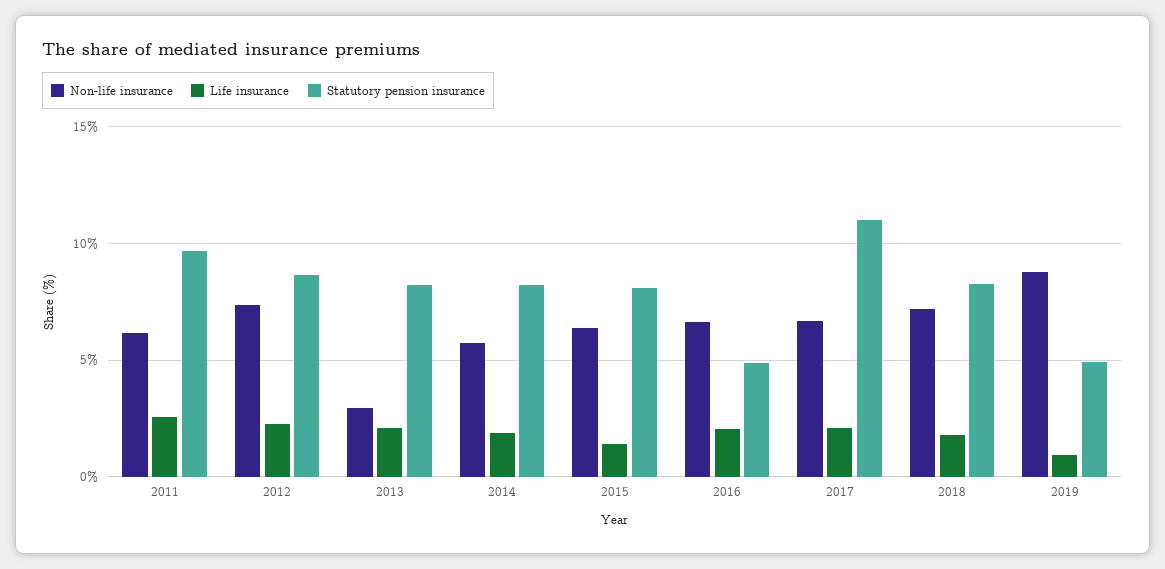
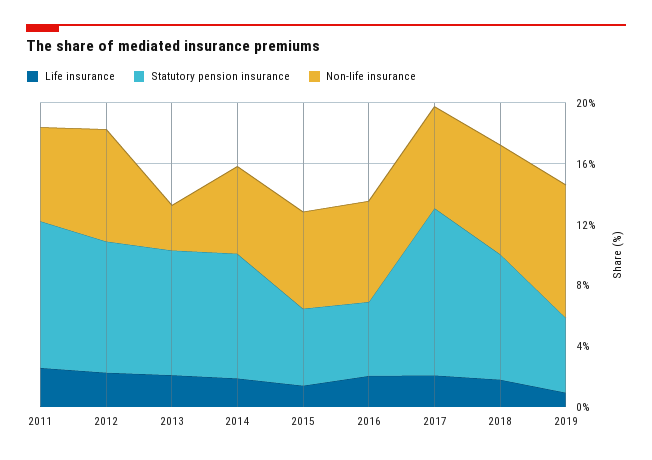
Statutory pension insurance, 2015: 8 -> 5

